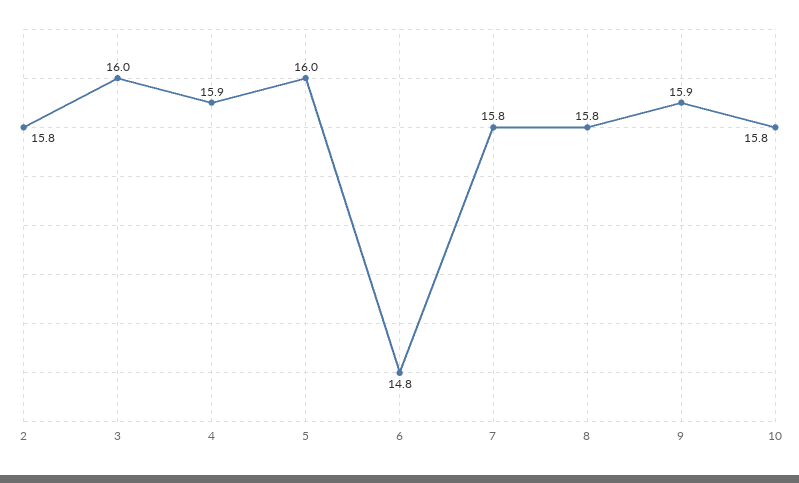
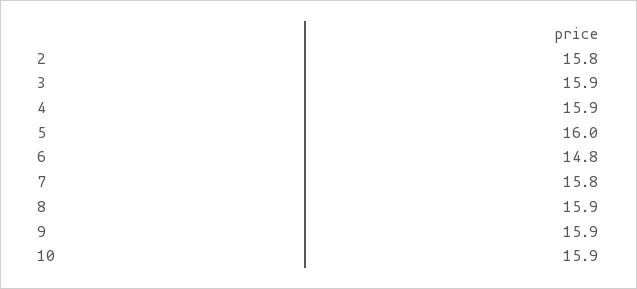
3: 16 -> 15.9
8: 15.8 -> 15.9
10: 15.8 -> 15.9

